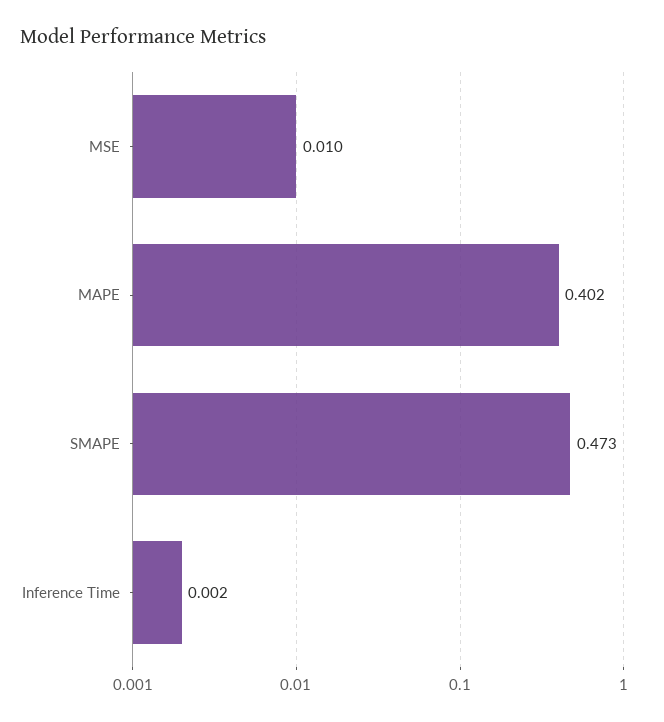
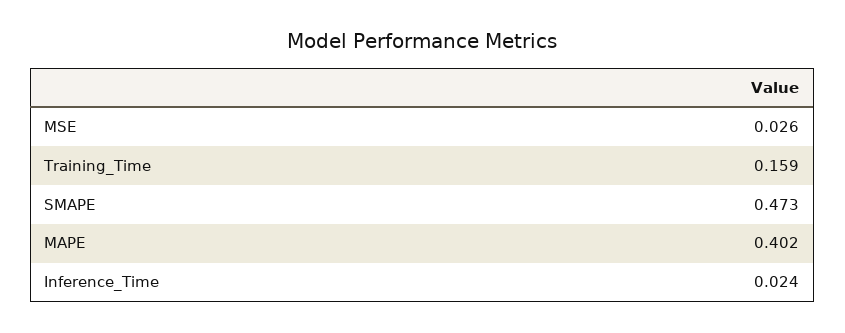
MSE: 0.01 -> 0.026
Inference Time: 0.002 -> 0.024
Training_Time: none -> 0.159

